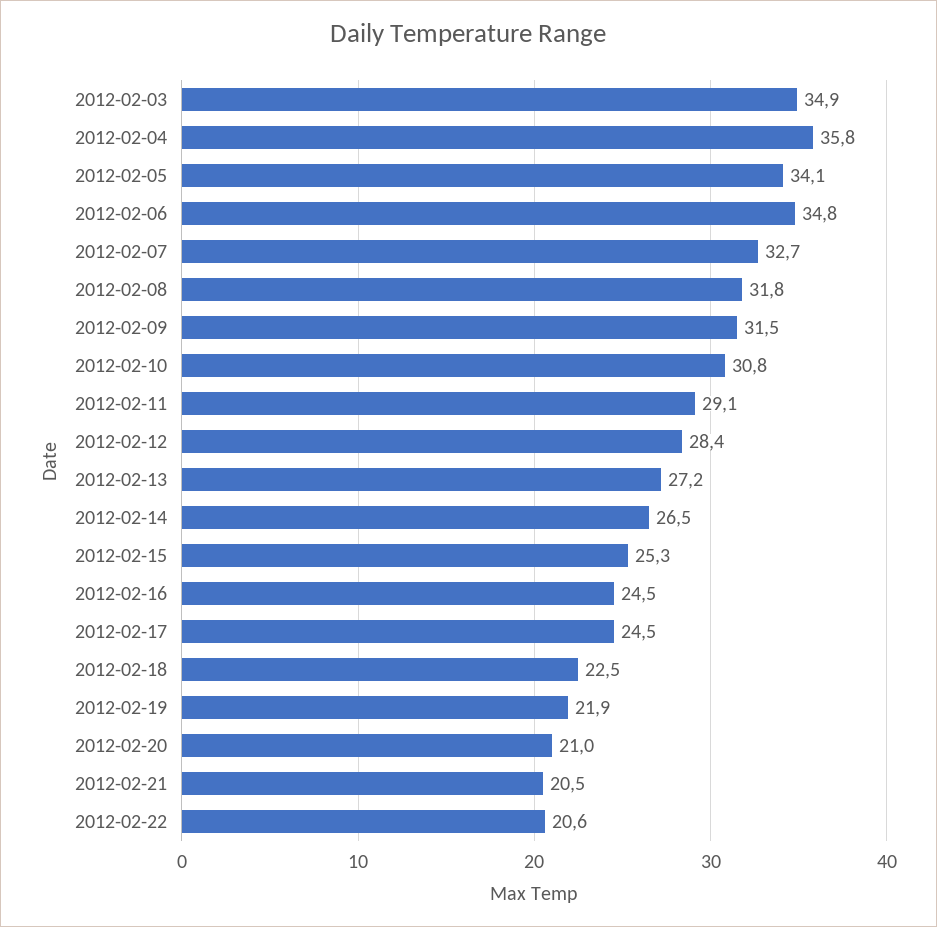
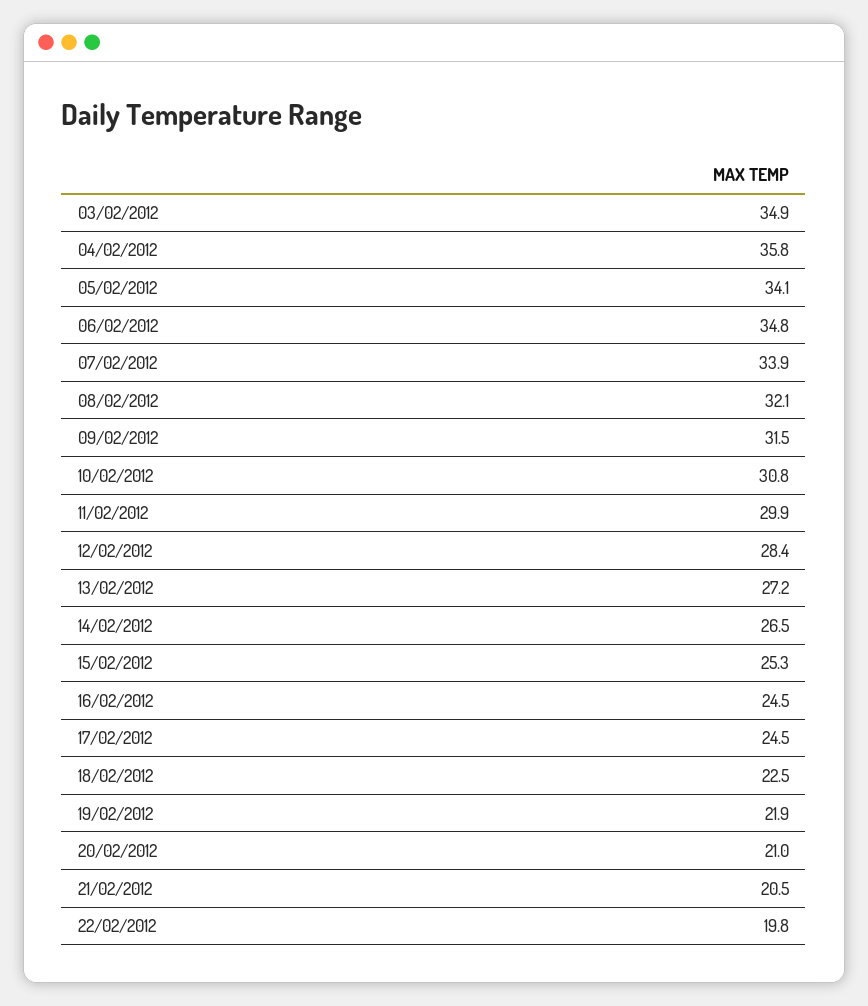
2012-02-07: 32.7 -> 33.9
2012-02-08: 31.8 -> 32.1
2012-02-11: 29.1 -> 29.9
2012-02-22: 20.6 -> 19.8

